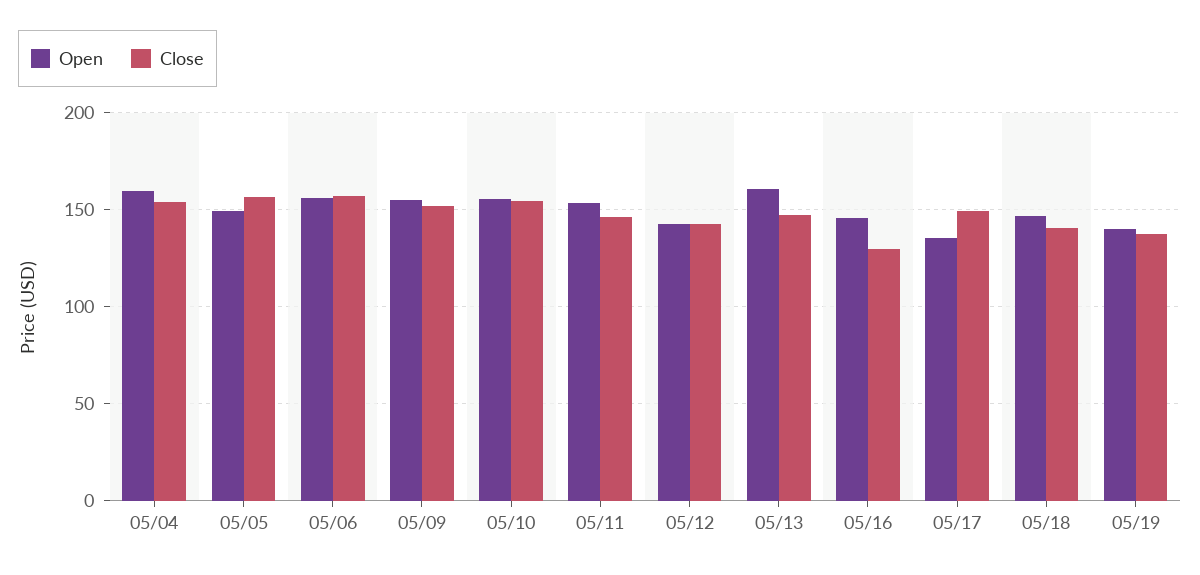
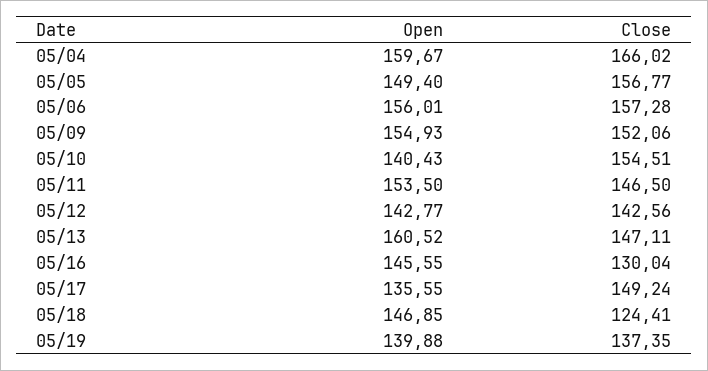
Close, 05/04: 155 -> 166.02
Open, 05/10: 155 -> 140.43
Close, 05/18: 140 -> 124.41

